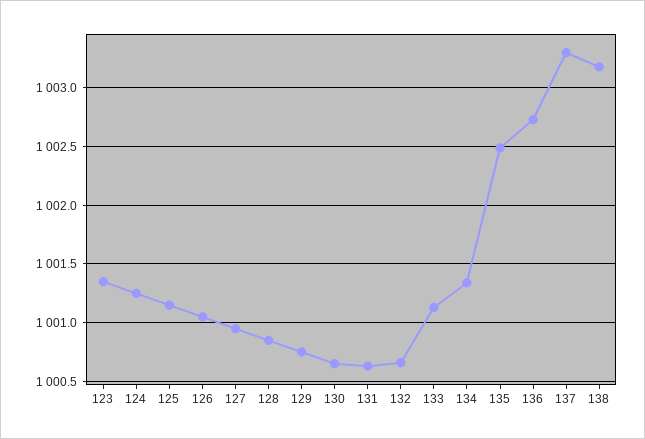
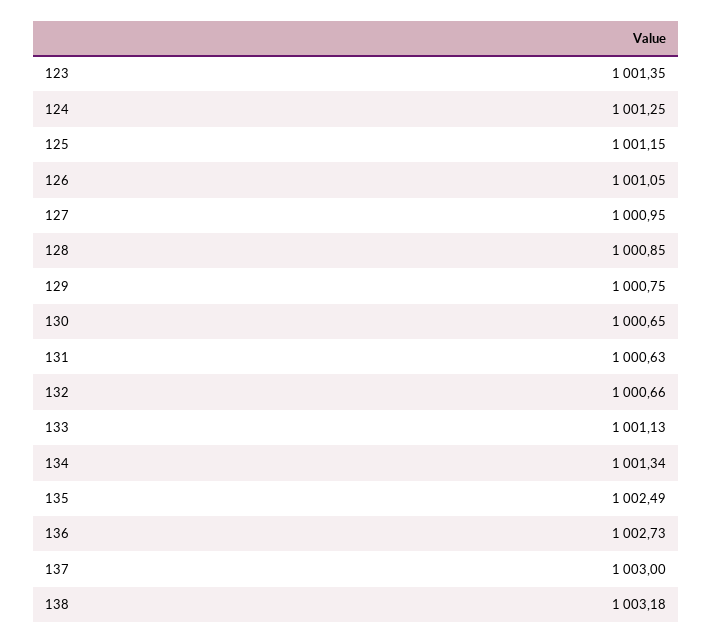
137: 1003.3 -> 1003

